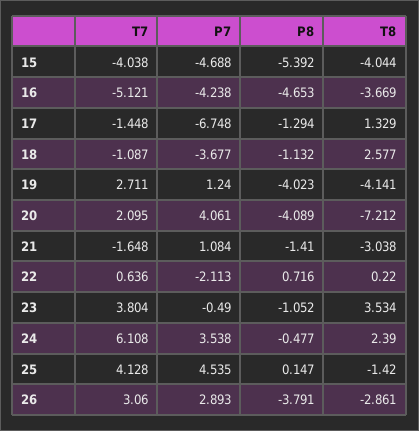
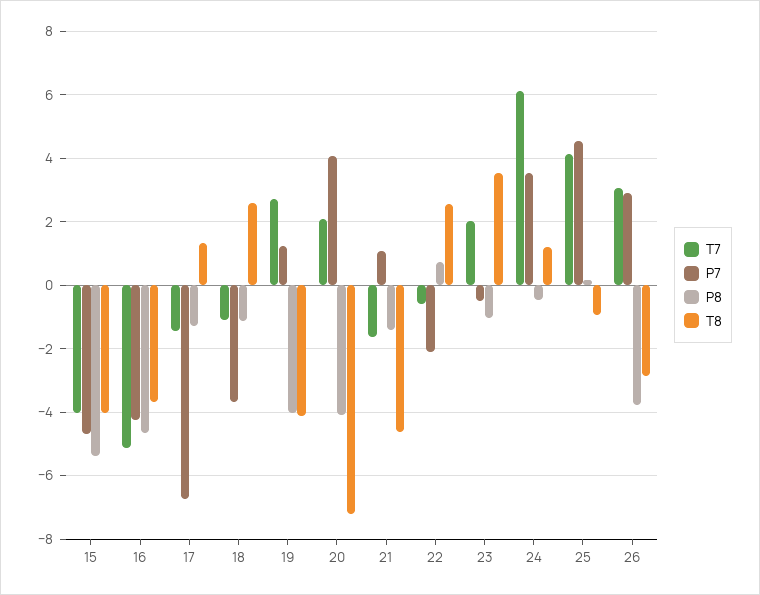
T8, 21: -3.038 -> -4.6
T7, 22: 0.636 -> -0.6
T8, 22: 0.22 -> 2.6
T7, 23: 3.804 -> 2
T8, 24: 2.39 -> 1.2
T8, 25: -1.42 -> -1

